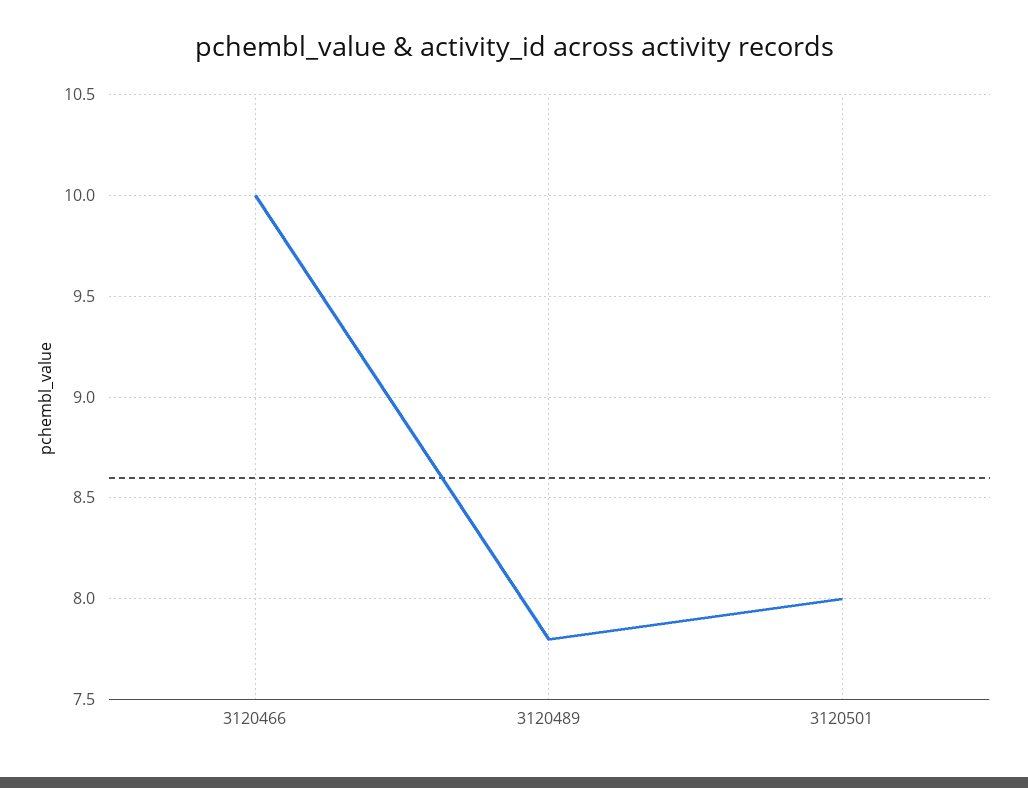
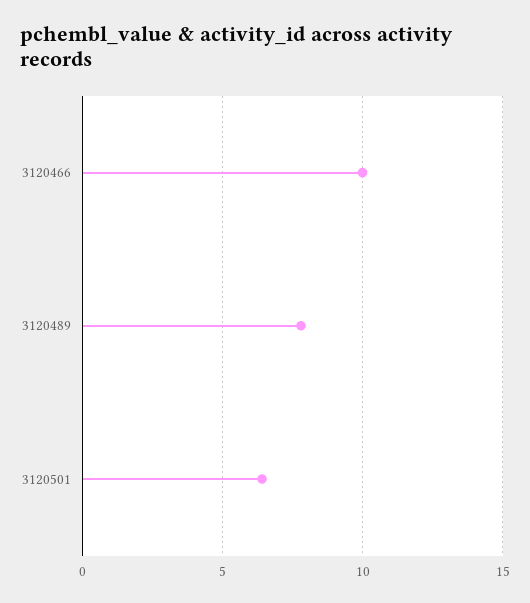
3120501: 8 -> 6.5

